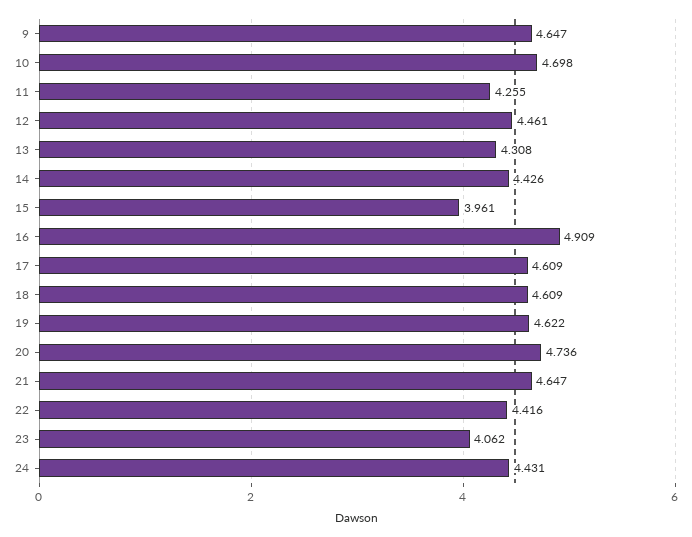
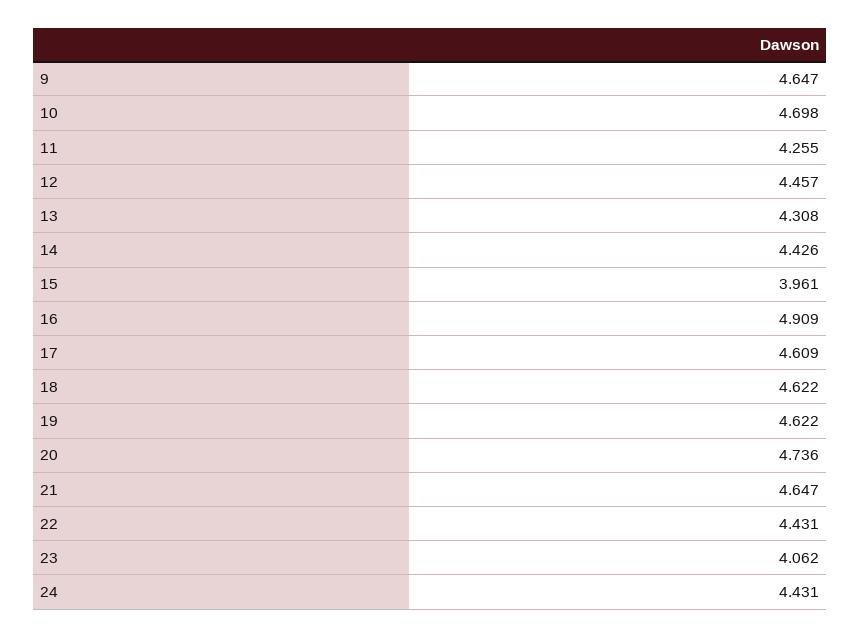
12: 4.461 -> 4.457
18: 4.609 -> 4.622
22: 4.416 -> 4.431

